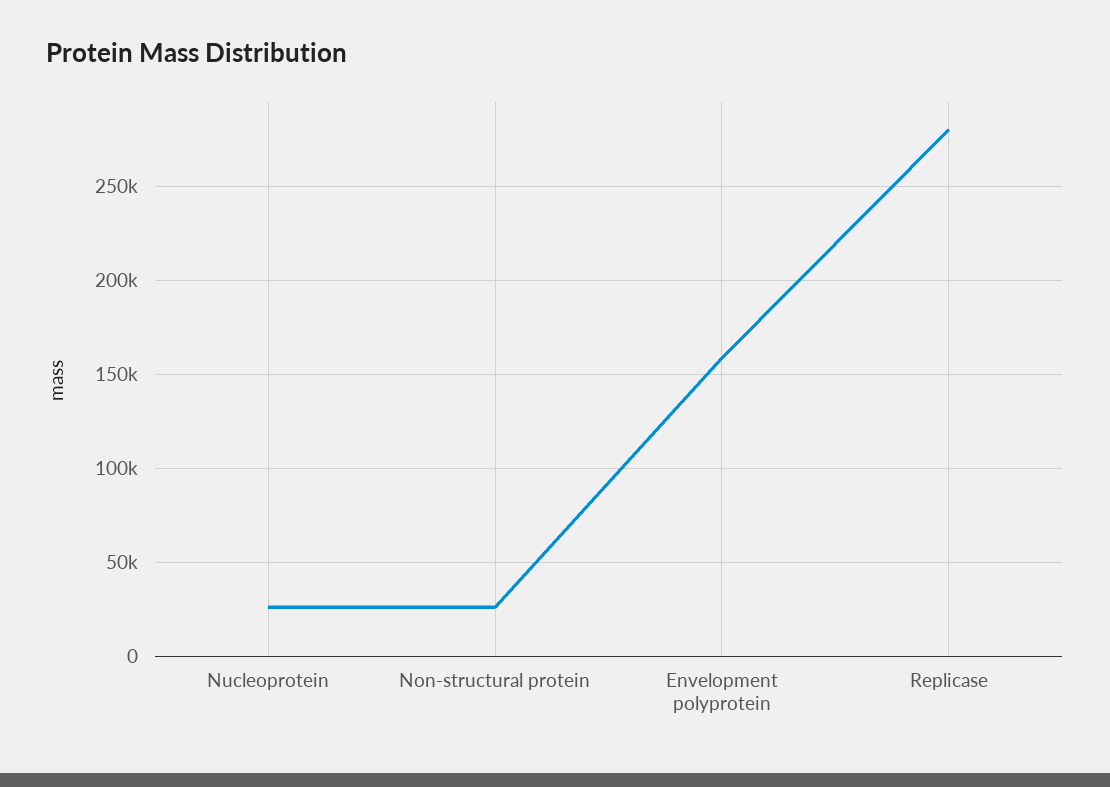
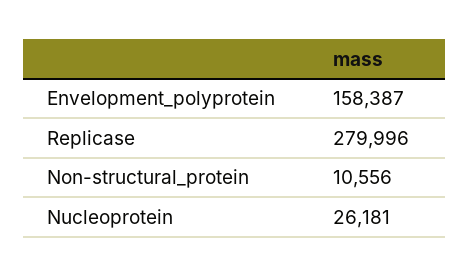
Non-structural protein: 25000 -> 10556

